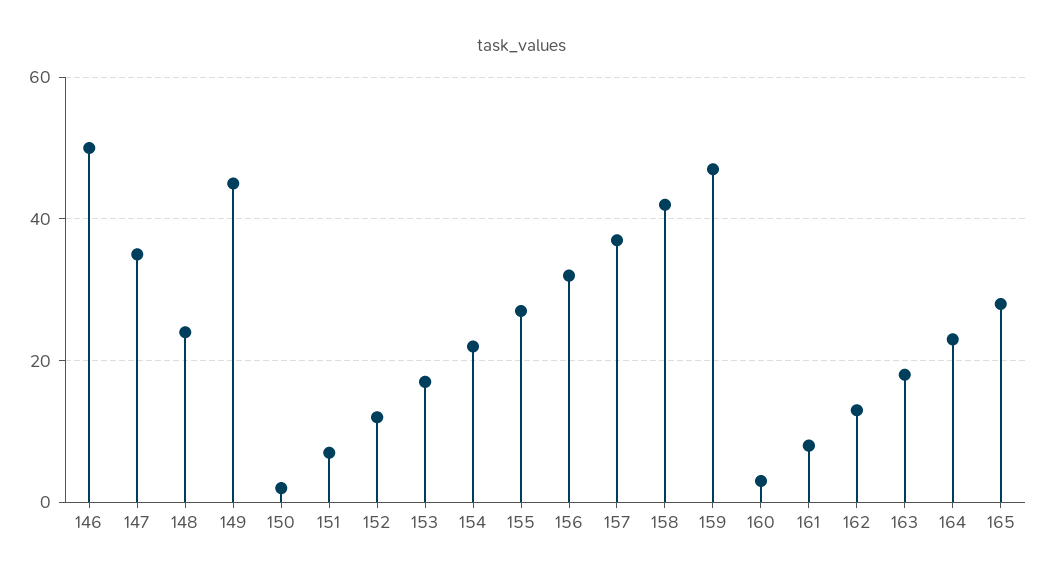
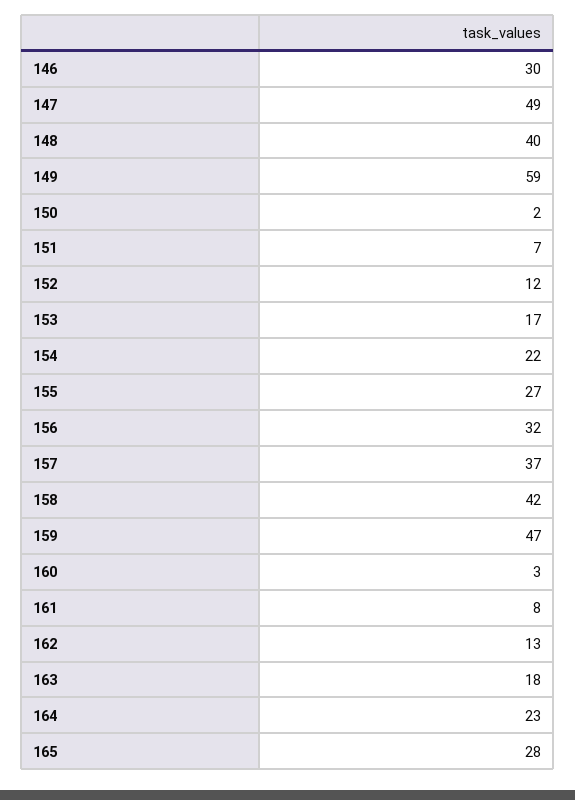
146: 50 -> 30
147: 35 -> 49
148: 25 -> 40
149: 45 -> 59

